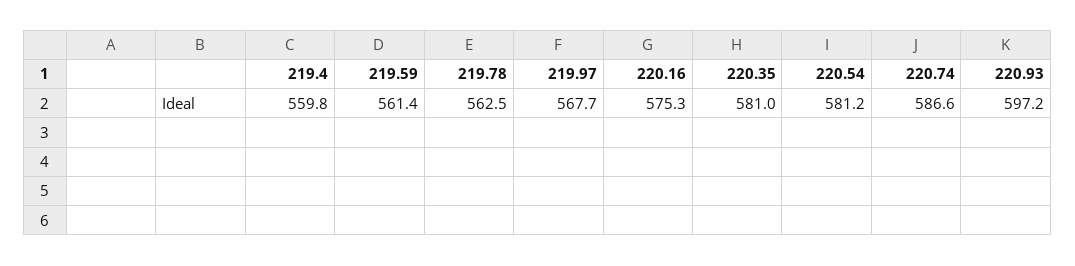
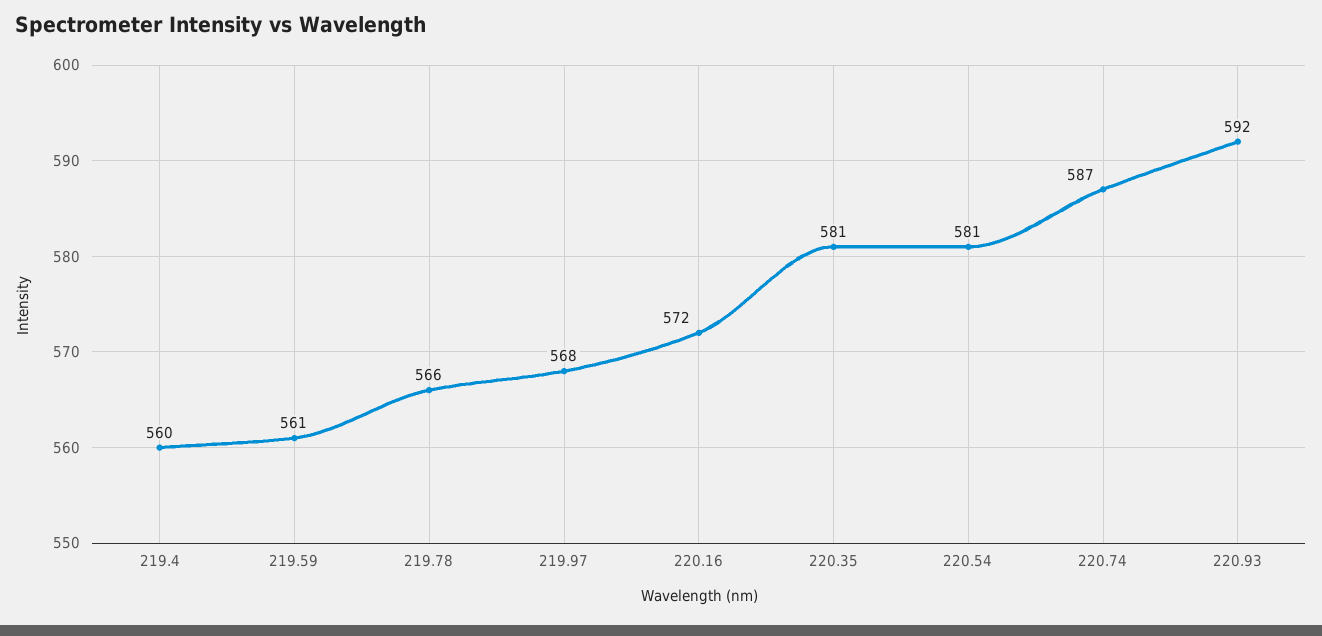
219.78: 562.5 -> 566
220.16: 575.3 -> 572
220.93: 597.2 -> 592

